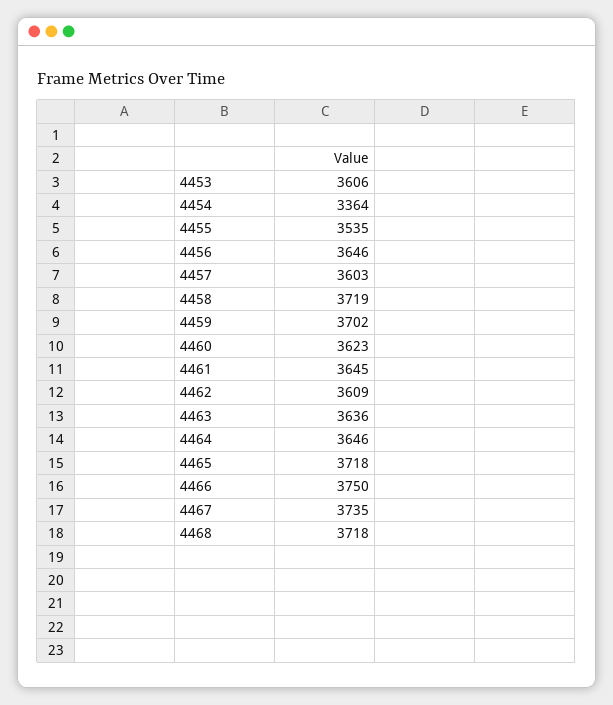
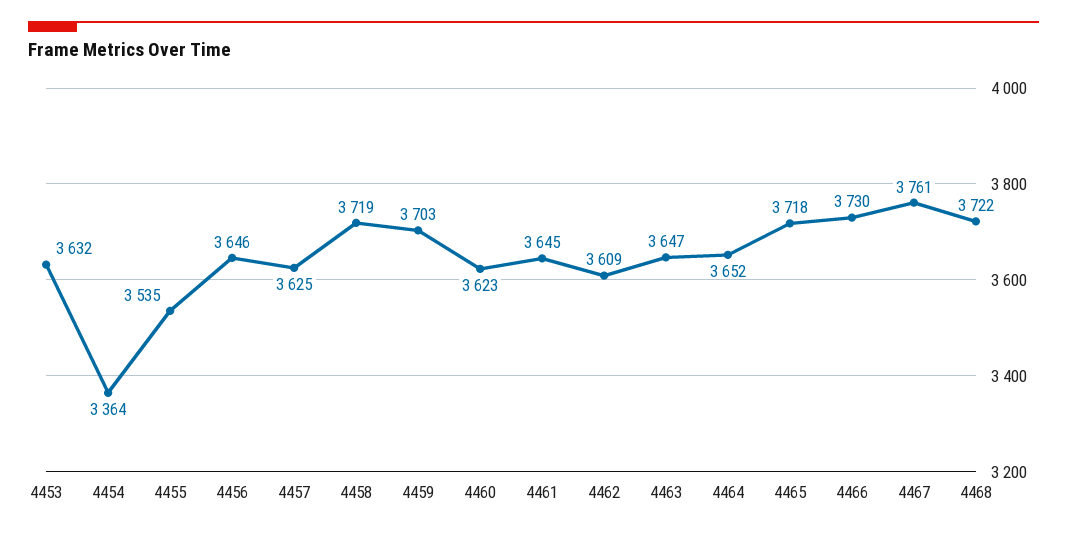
4453: 3606 -> 3632
4457: 3603 -> 3625
4459: 3702 -> 3703
4463: 3636 -> 3647
4464: 3646 -> 3652
4466: 3750 -> 3730
4467: 3735 -> 3761
4468: 3718 -> 3722

